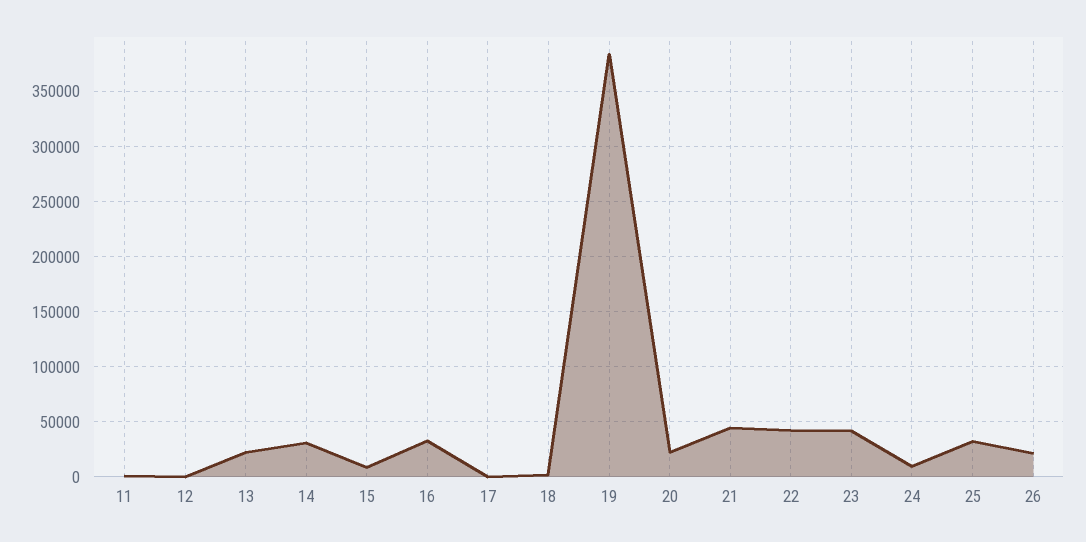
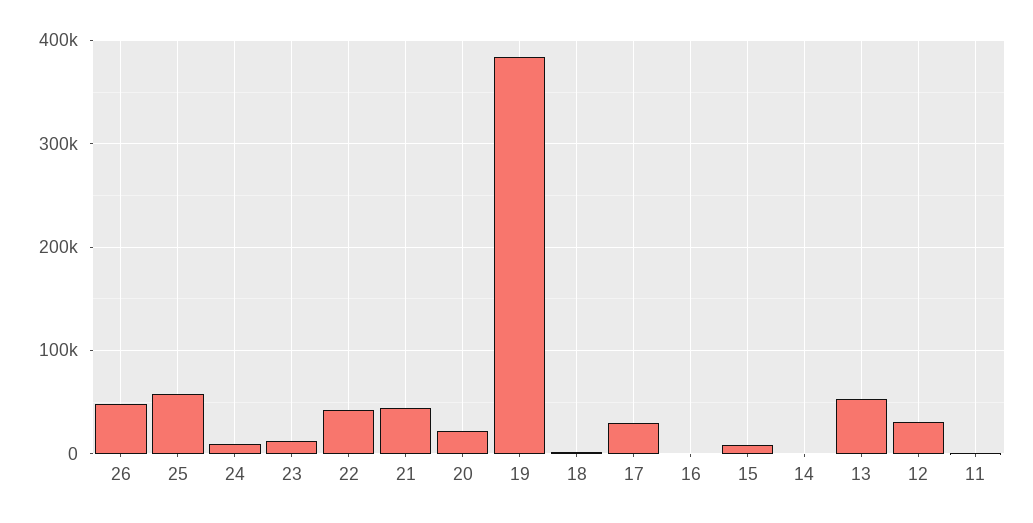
12: 0 -> 30000
13: 20000 -> 50000
14: 30000 -> 0
16: 30000 -> 0
17: 0 -> 30000
23: 40000 -> 10000
25: 30000 -> 60000
26: 20000 -> 50000

